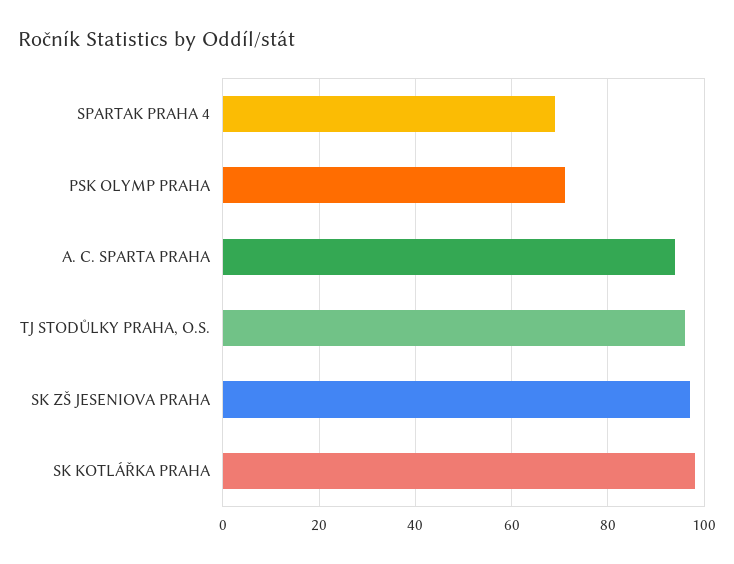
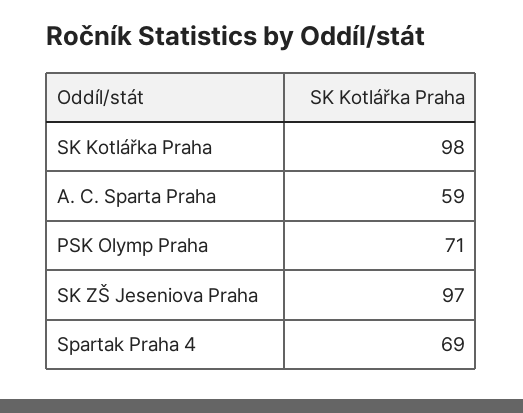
A. C. SPARTA PRAHA: 95 -> 59
TJ STODŮLKY PRAHA, O.S.: 95 -> none

